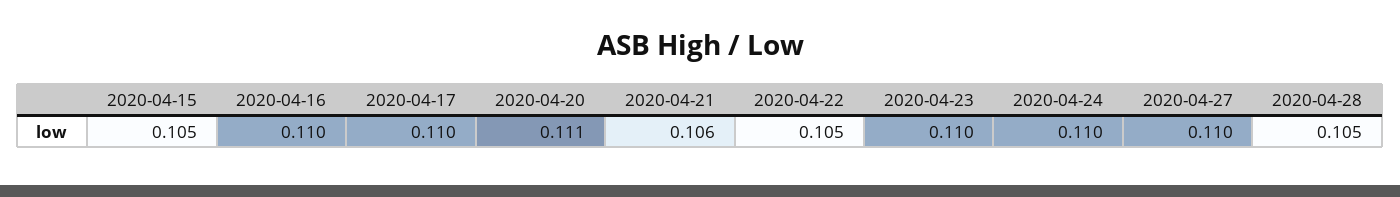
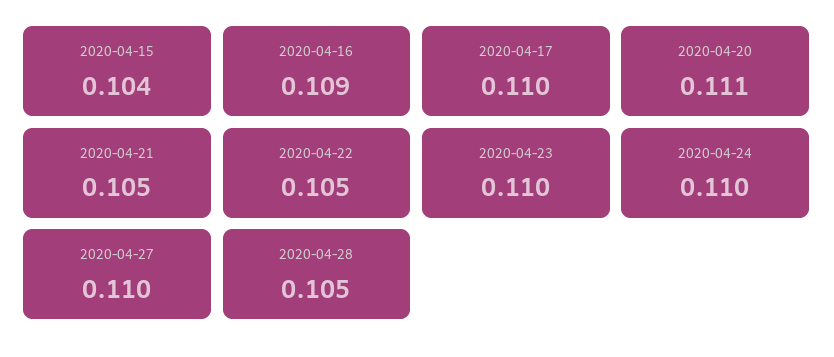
2020-04-15: 0.105 -> 0.104
2020-04-16: 0.11 -> 0.109
2020-04-21: 0.106 -> 0.105

